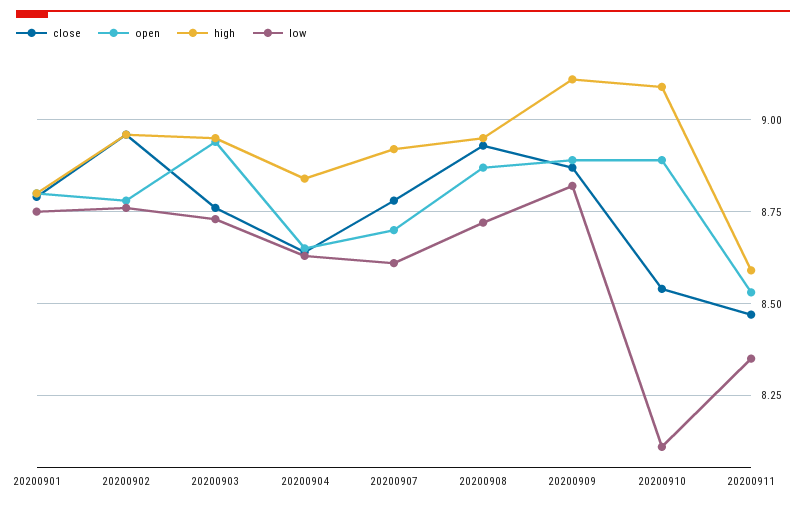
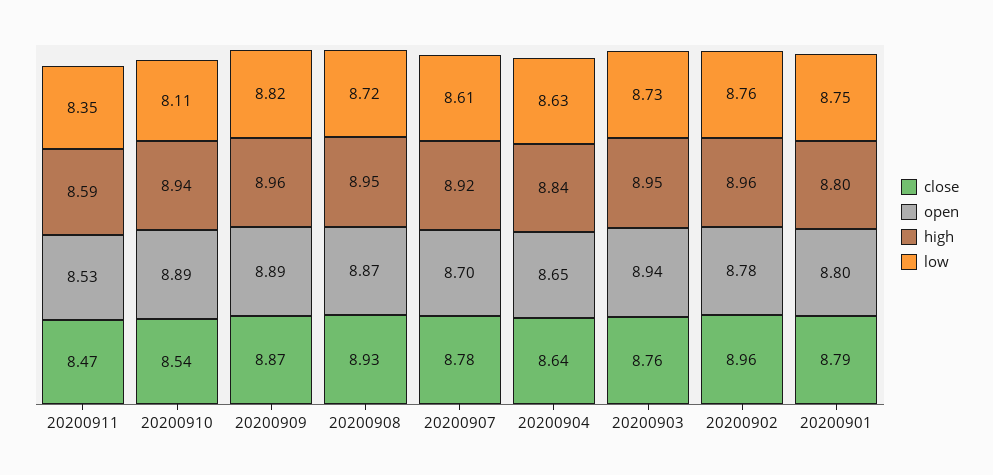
high, 20200909: 9.1 -> 8.96
high, 20200910: 9.1 -> 8.94

